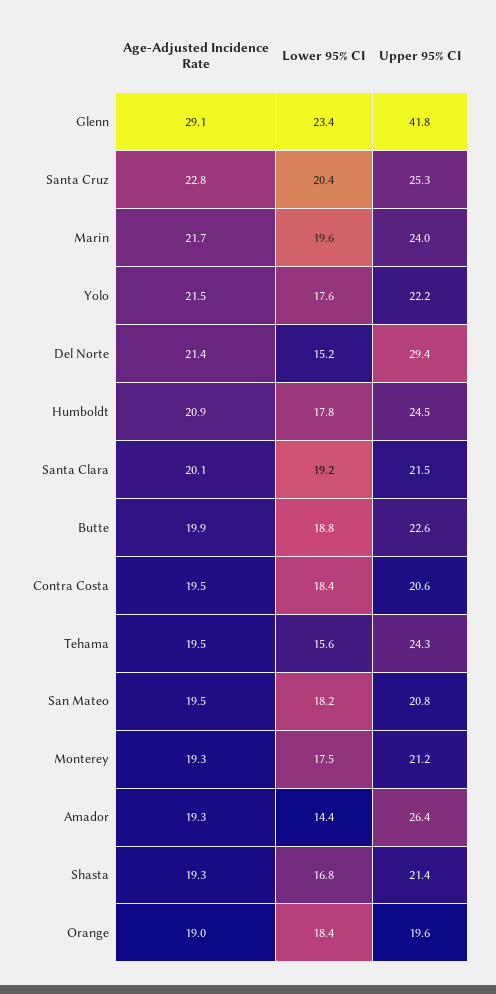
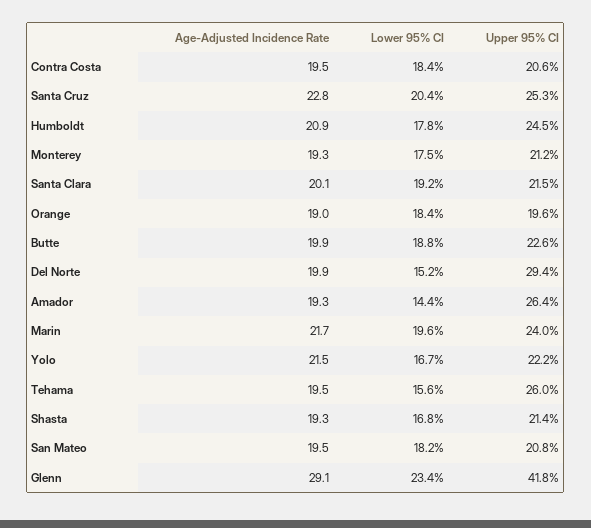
Lower 95% CI, Yolo: 17.6 -> 16.7
Age-Adjusted Incidence Rate, Del Norte: 21.4 -> 19.9
Upper 95% CI, Tehama: 24.3 -> 26

